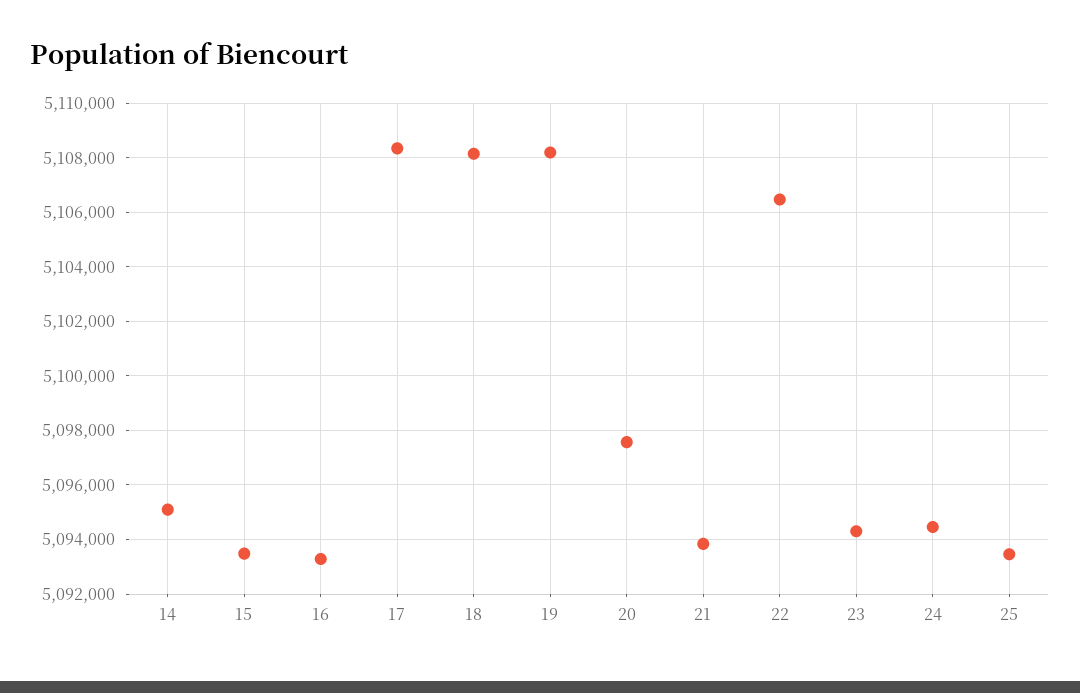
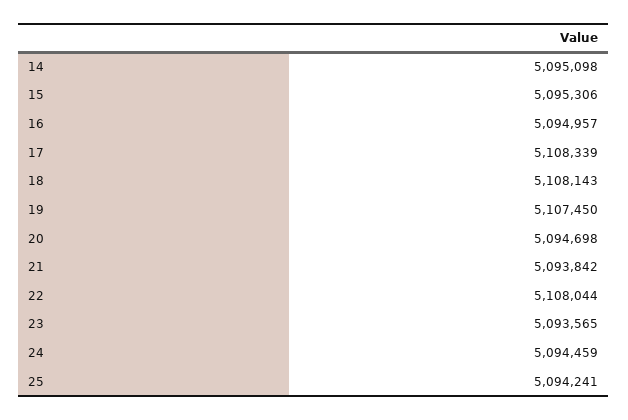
15: 5093500 -> 5095306
16: 5093250 -> 5094957
19: 5108250 -> 5107450
20: 5097500 -> 5094698
22: 5106500 -> 5108044
23: 5094250 -> 5093565
25: 5093500 -> 5094241

